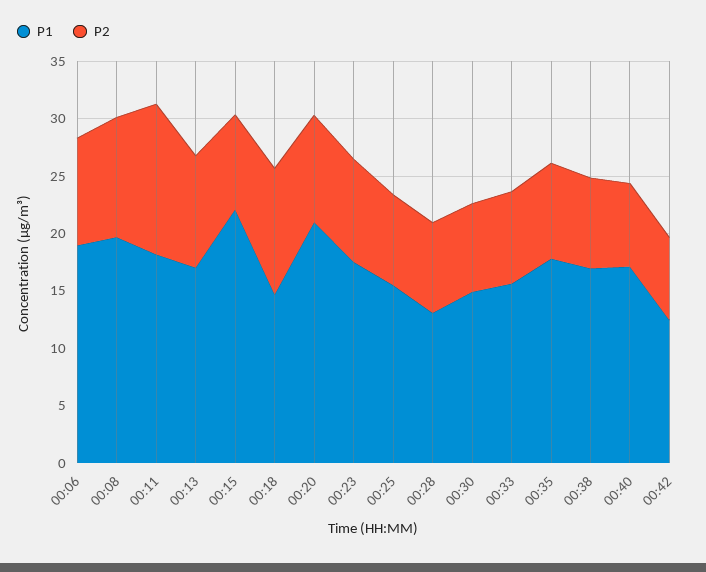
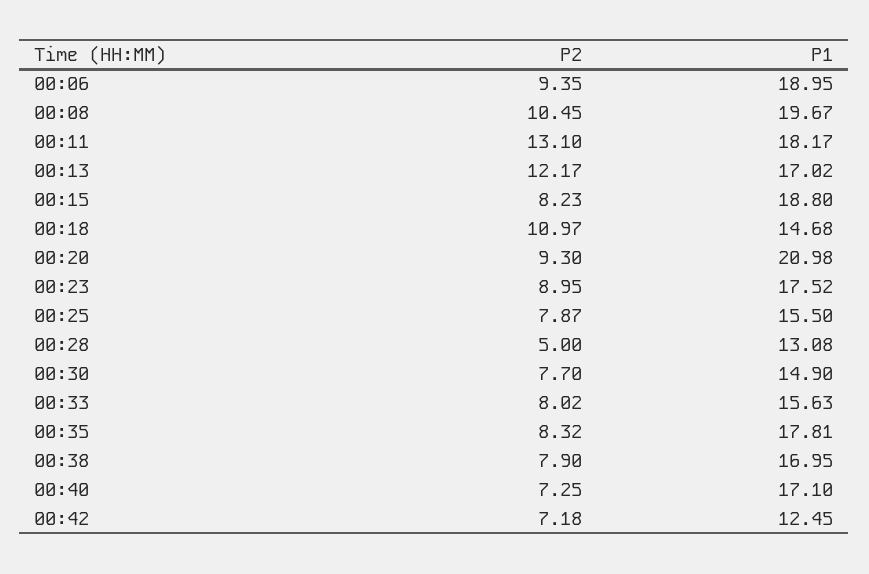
P2, 00:13: 10 -> 12.17
P1, 00:15: 22 -> 18.8
P2, 00:28: 8 -> 5

